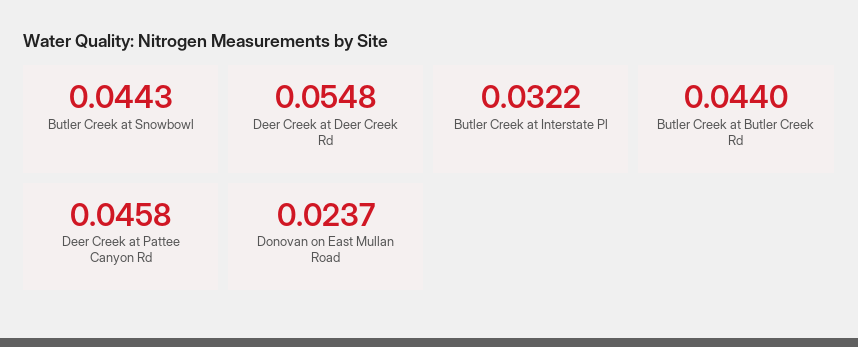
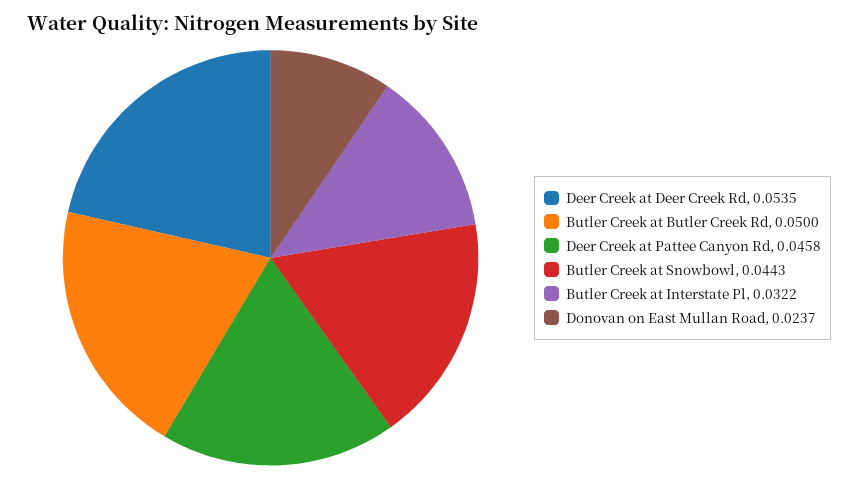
Deer Creek at Deer Creek Rd: 0.0548 -> 0.0535
Butler Creek at Butler Creek Rd: 0.044 -> 0.05

